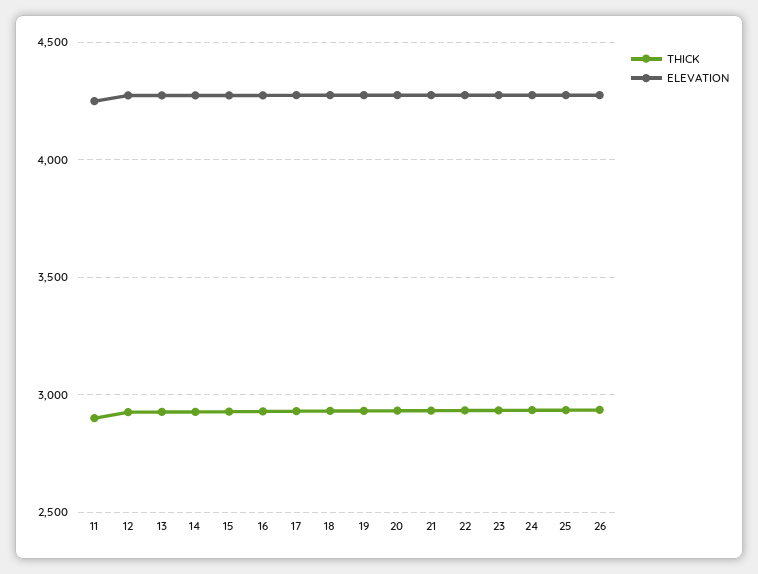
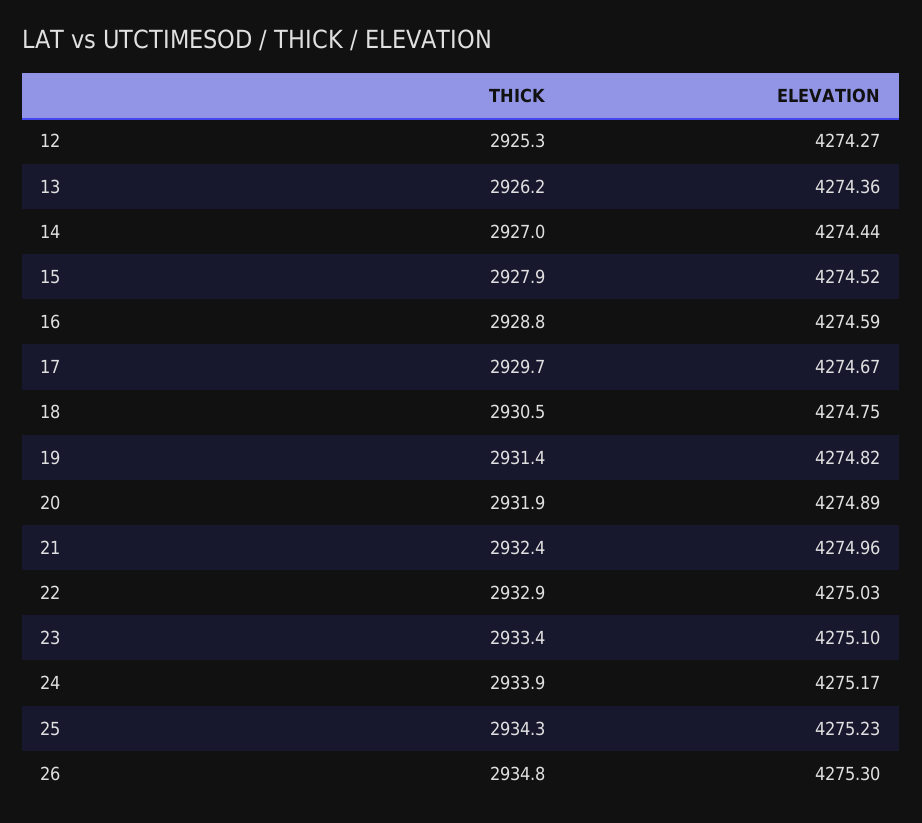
THICK, 11: 2900 -> none
ELEVATION, 11: 4250 -> none

